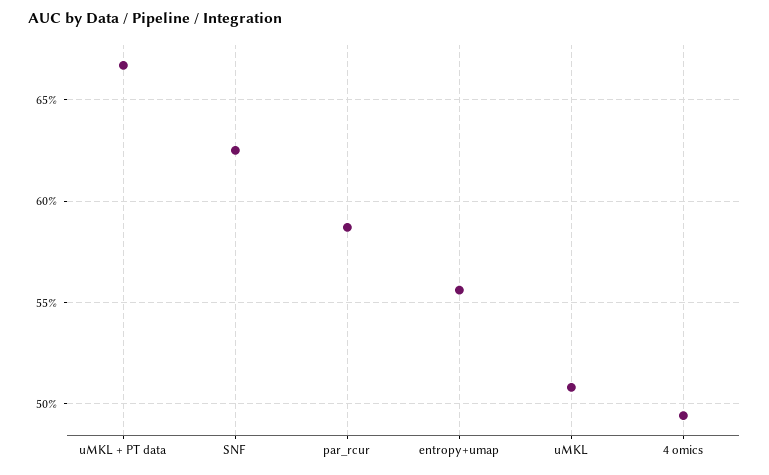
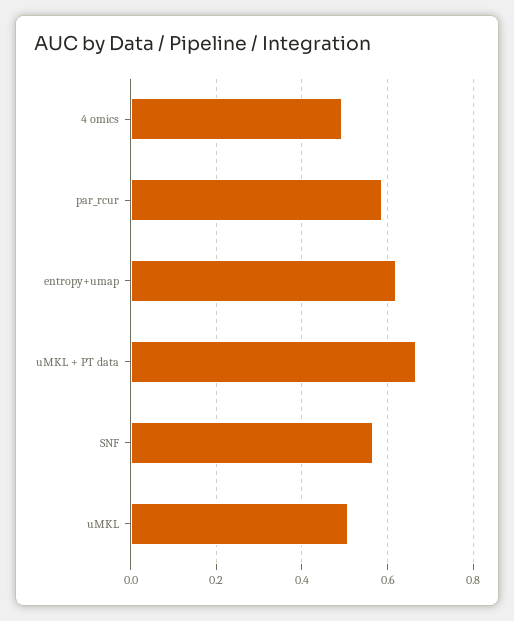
SNF: 0.625 -> 0.56
entropy+umap: 0.555 -> 0.62

